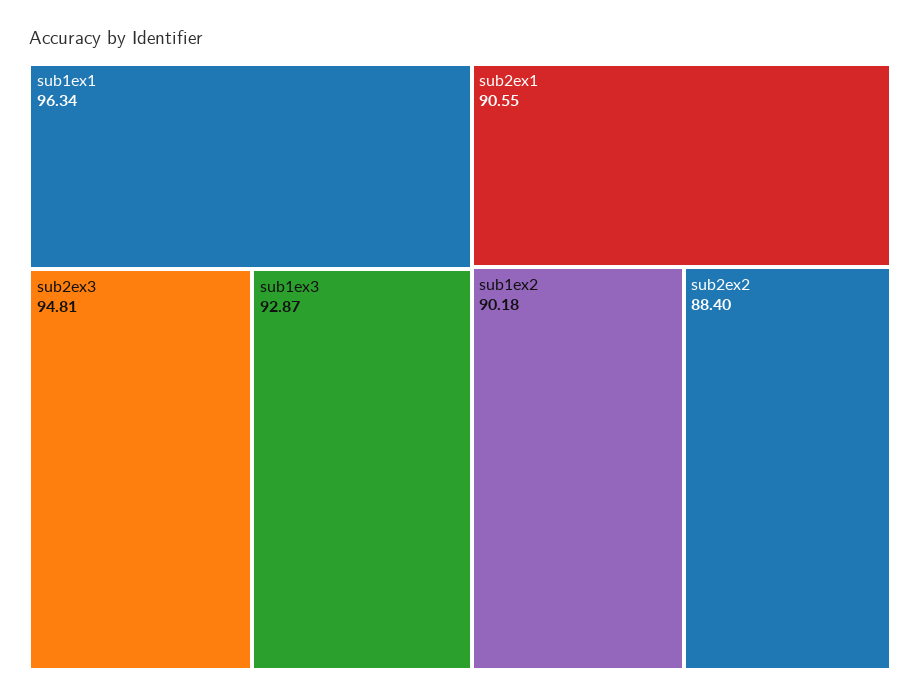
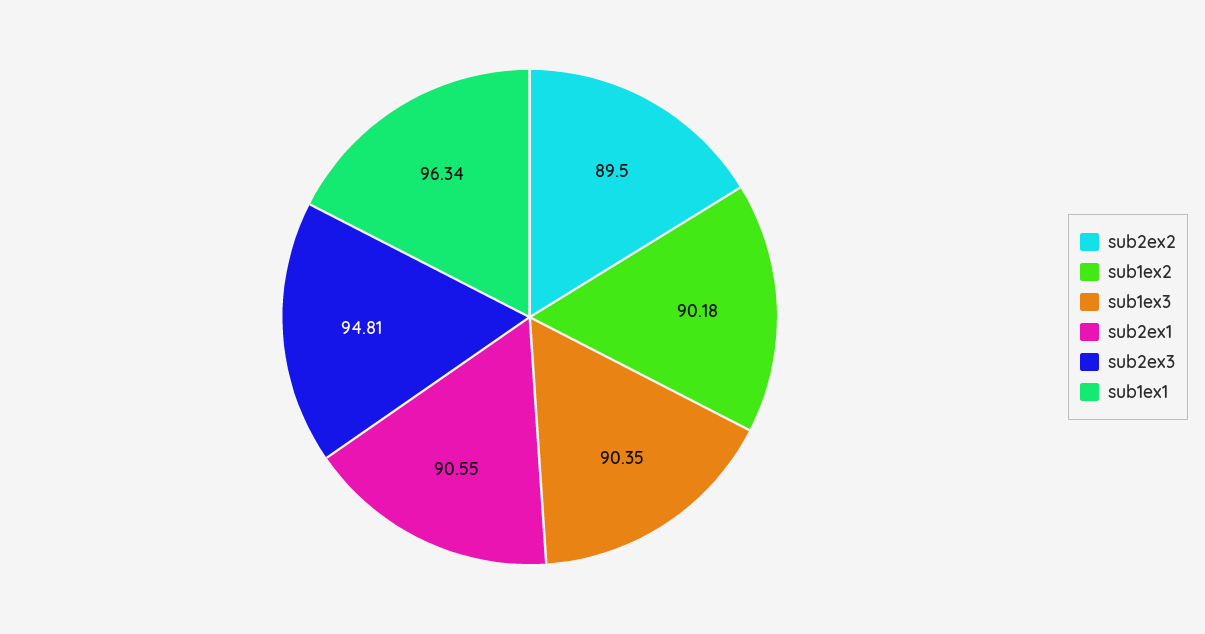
sub1ex3: 92.87 -> 90.35
sub2ex2: 88.4 -> 89.5

